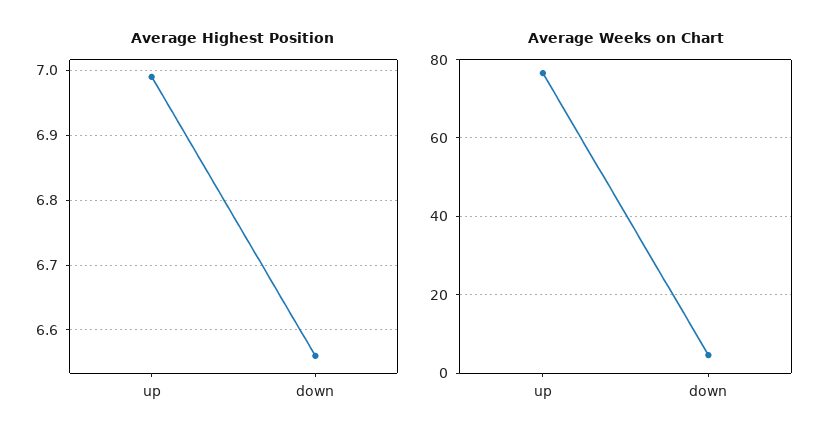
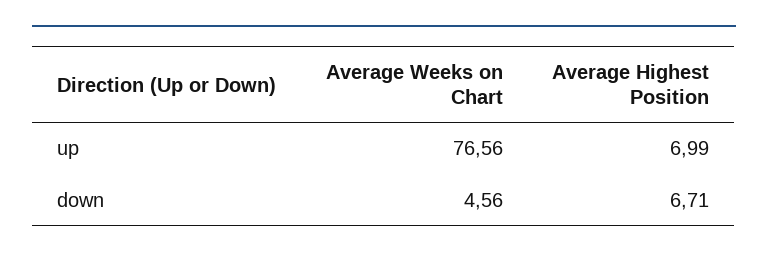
Average Highest Position, down: 6.56 -> 6.71

